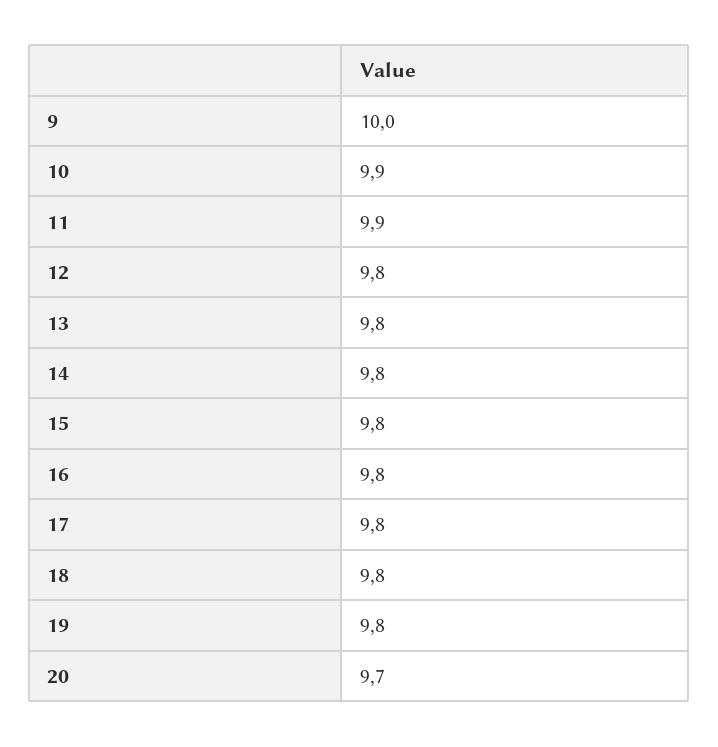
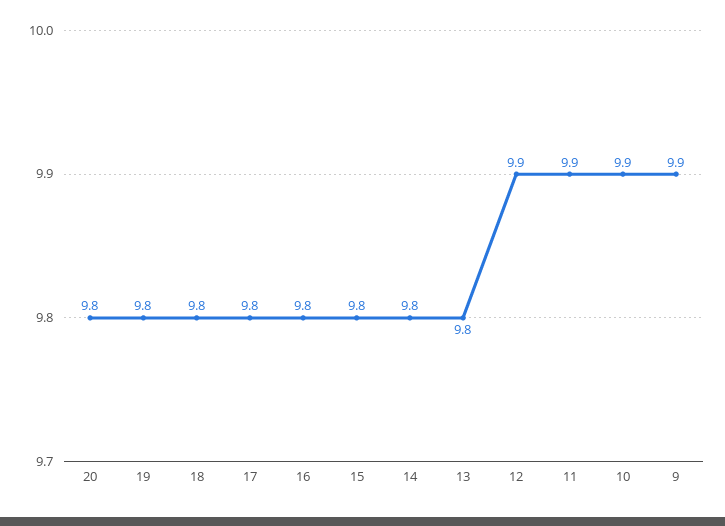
9: 10 -> 9.9
12: 9.8 -> 9.9
20: 9.7 -> 9.8

